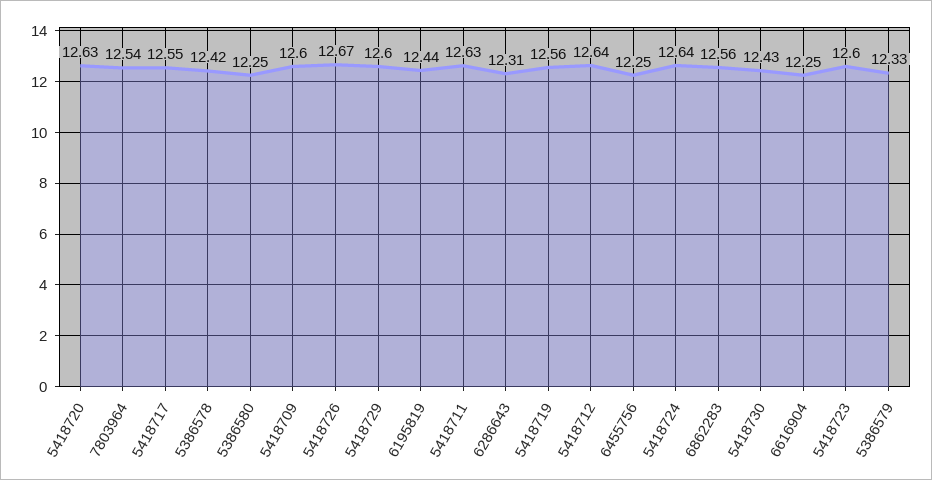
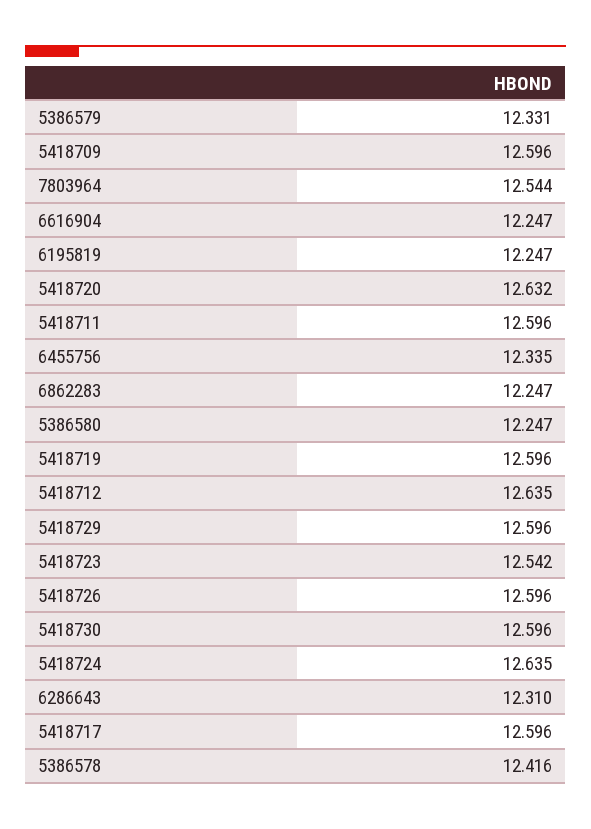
5418717: 12.55 -> 12.596
5418726: 12.67 -> 12.596
6195819: 12.44 -> 12.247
5418711: 12.63 -> 12.596
5418719: 12.56 -> 12.596
6455756: 12.25 -> 12.335
6862283: 12.56 -> 12.247
5418730: 12.43 -> 12.596
5418723: 12.6 -> 12.542

